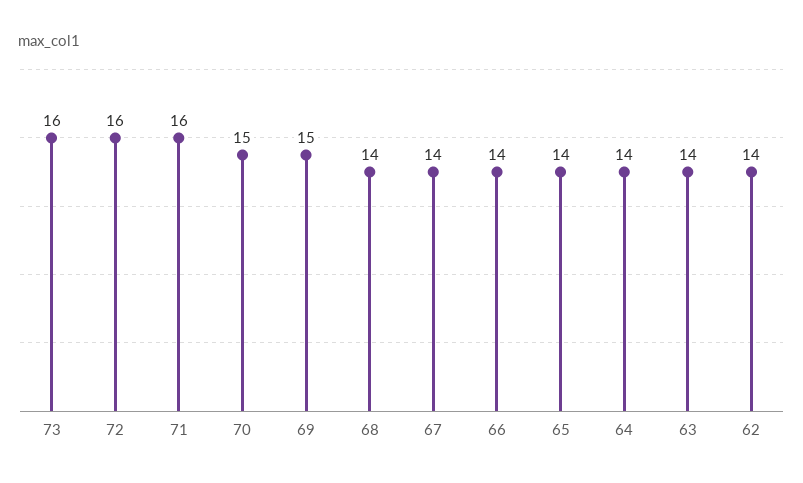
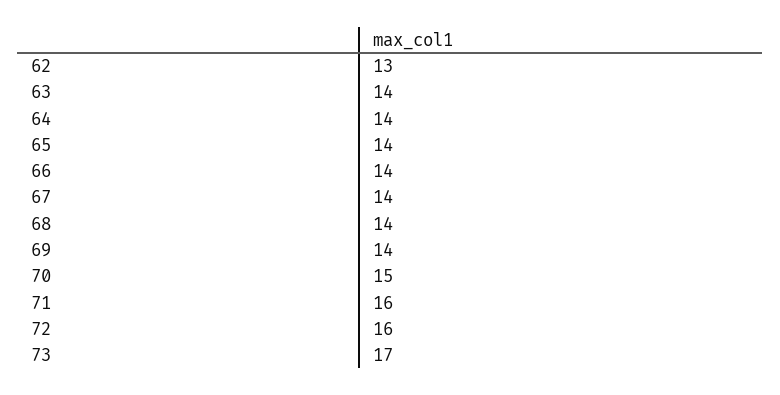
73: 16 -> 17
69: 15 -> 14
62: 14 -> 13

